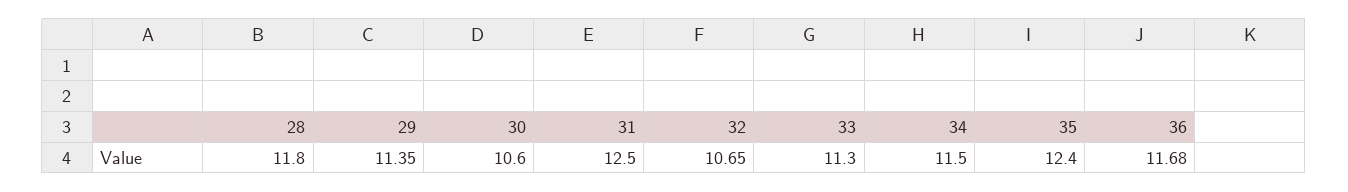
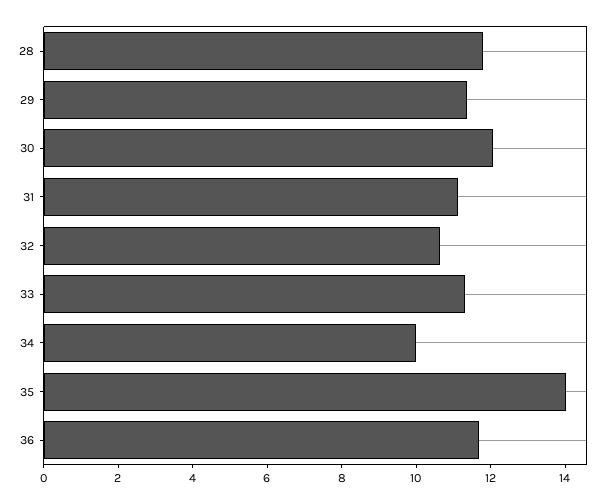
30: 10.6 -> 12
31: 12.5 -> 11
34: 11.5 -> 10
35: 12.4 -> 14

